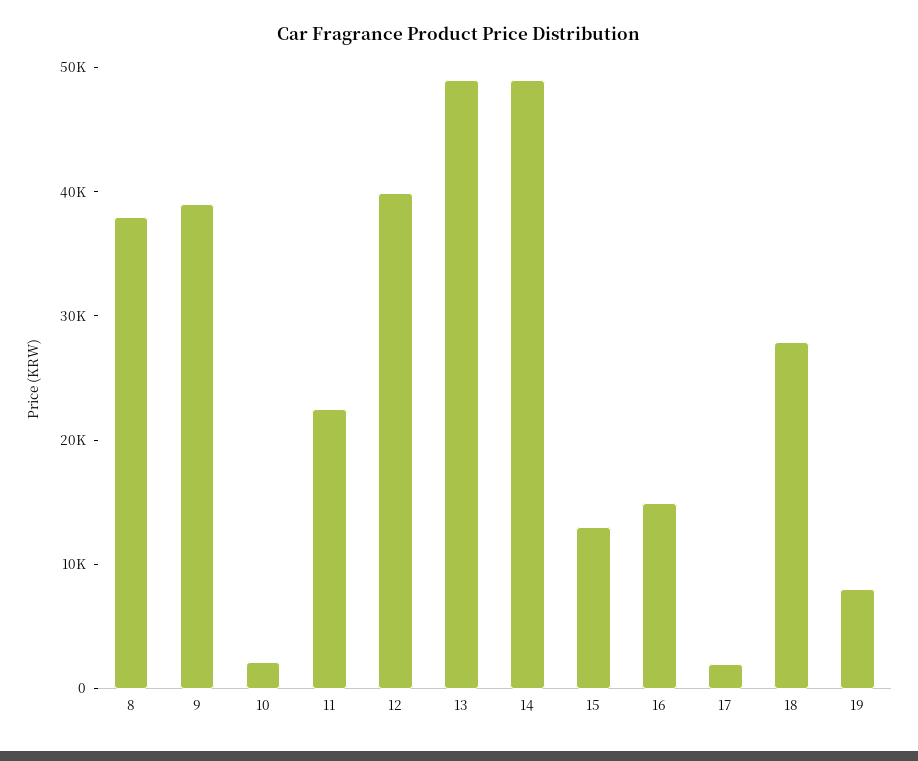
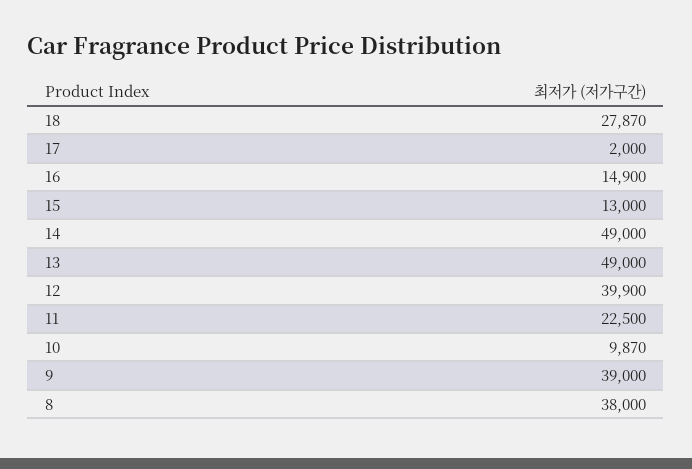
10: 2000 -> 9870
19: 8000 -> none

